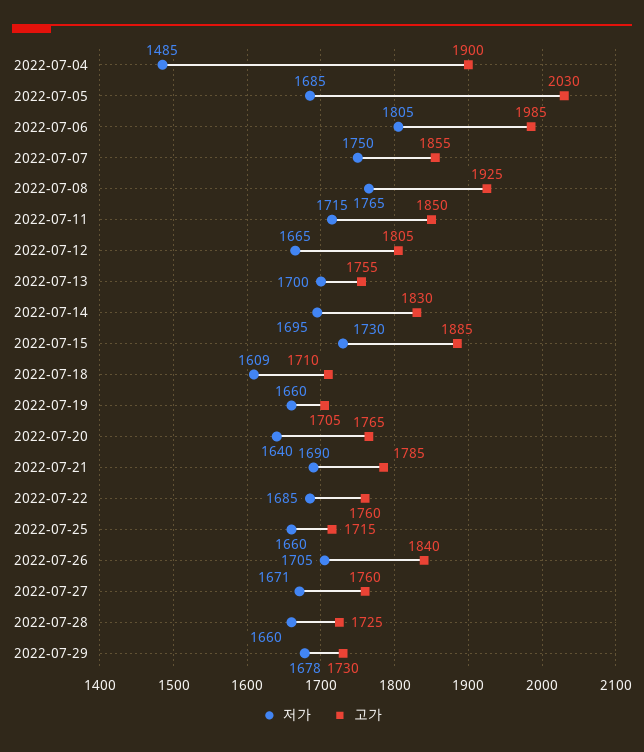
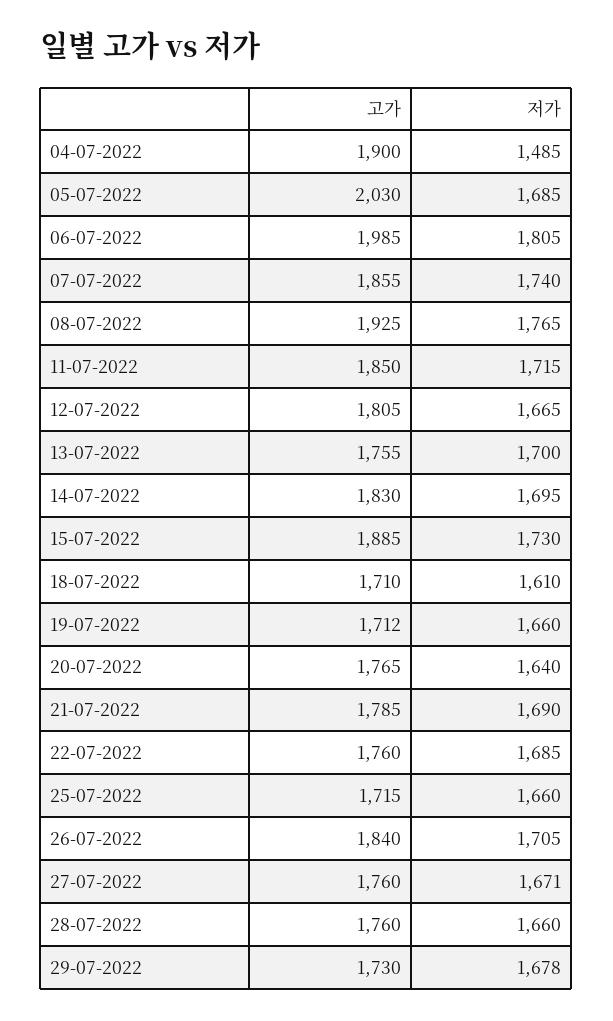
저가, 2022-07-07: 1750 -> 1740
저가, 2022-07-18: 1609 -> 1610
고가, 2022-07-19: 1705 -> 1712
고가, 2022-07-28: 1725 -> 1760

